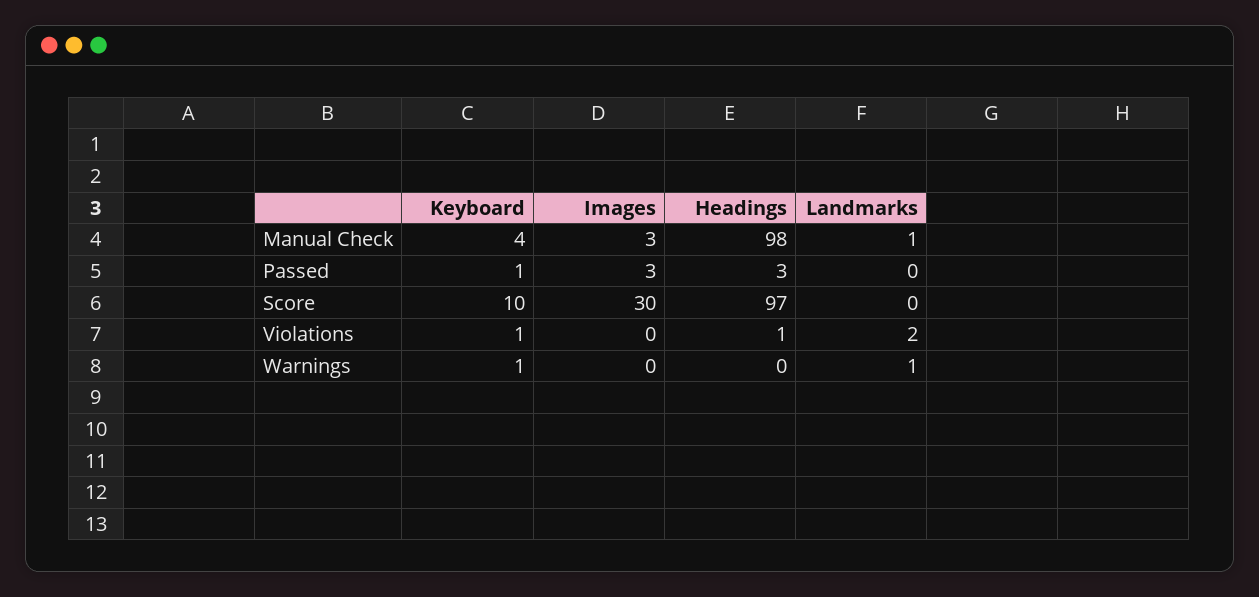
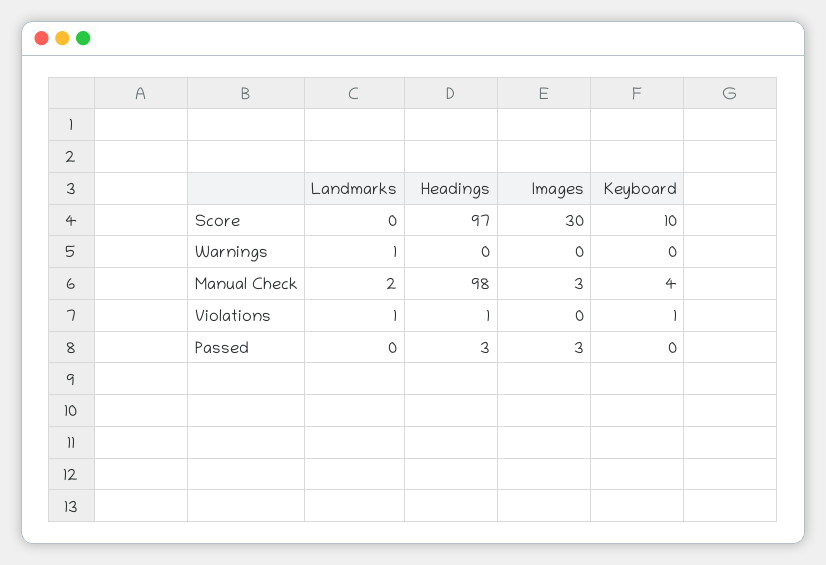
Landmarks, Manual Check: 1 -> 2
Keyboard, Passed: 1 -> 0
Landmarks, Violations: 2 -> 1
Keyboard, Warnings: 1 -> 0

